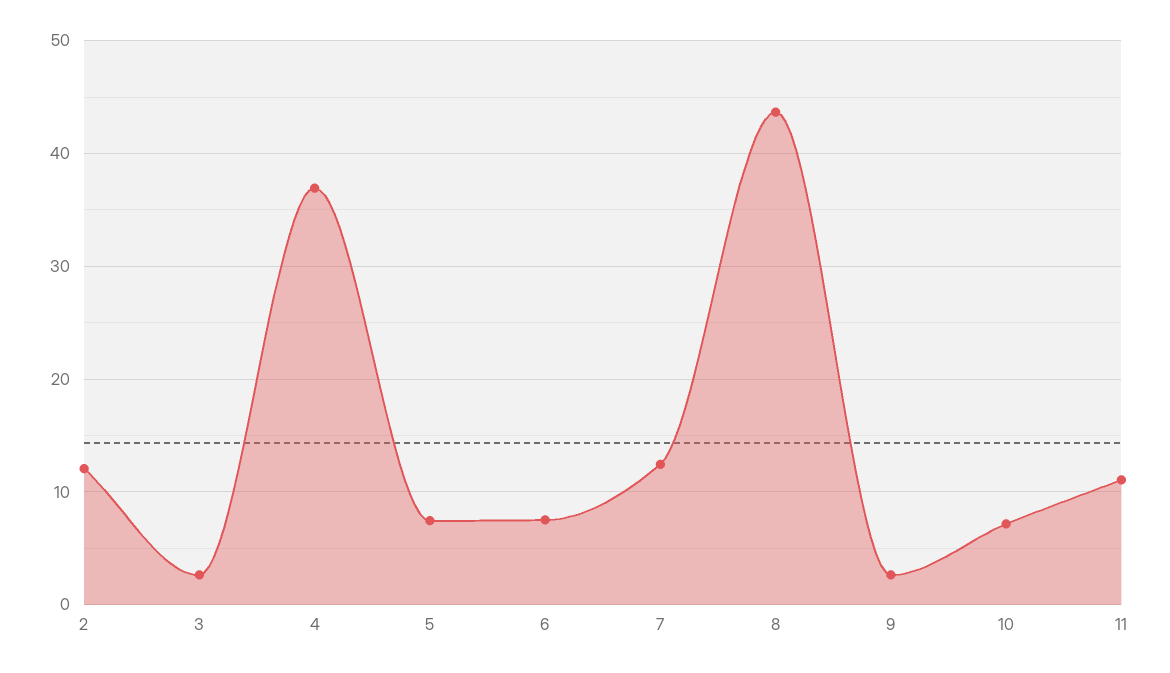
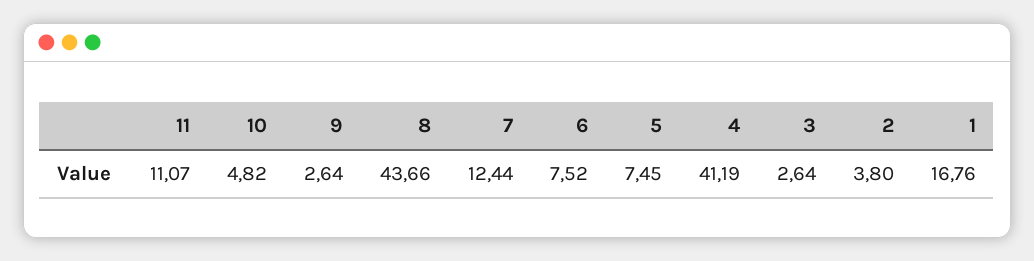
2: 12 -> 3.8
4: 37 -> 41.19
10: 7 -> 4.82
1: none -> 16.76

